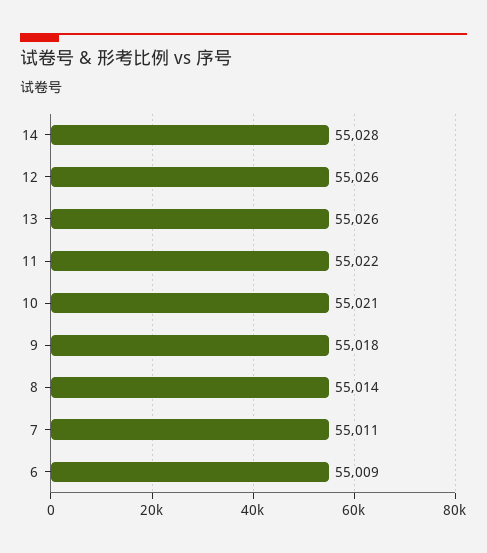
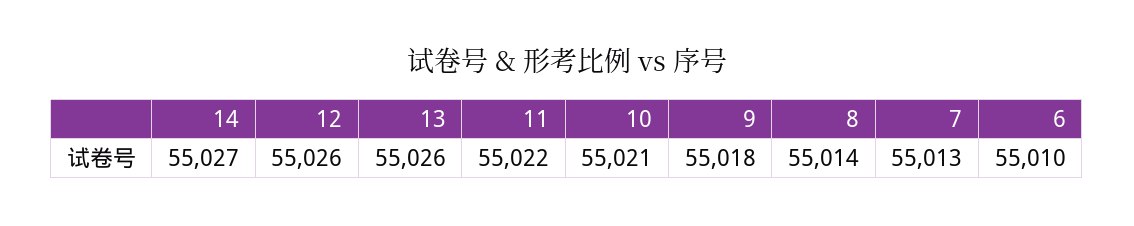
14: 55028 -> 55027
7: 55011 -> 55013
6: 55009 -> 55010

